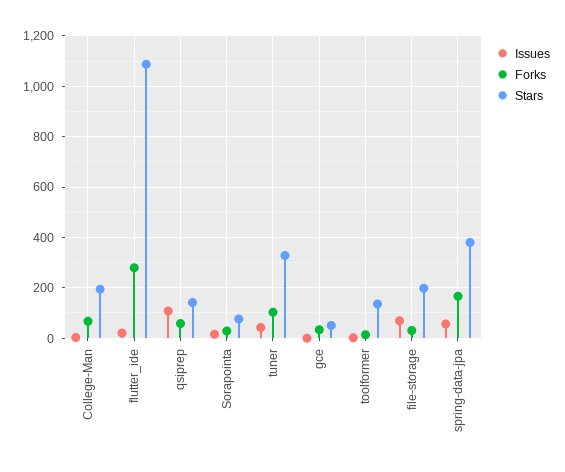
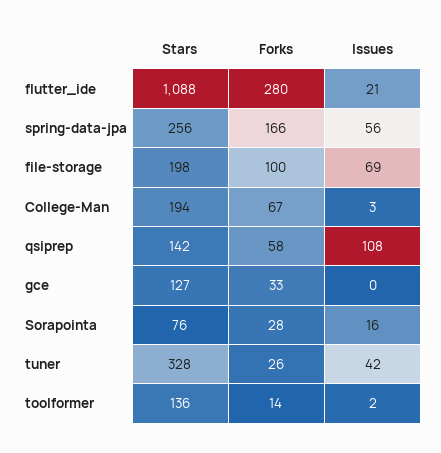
Forks, tuner: 100 -> 26
Stars, gce: 50 -> 127
Forks, file-storage: 25 -> 100
Stars, spring-data-jpa: 375 -> 256

